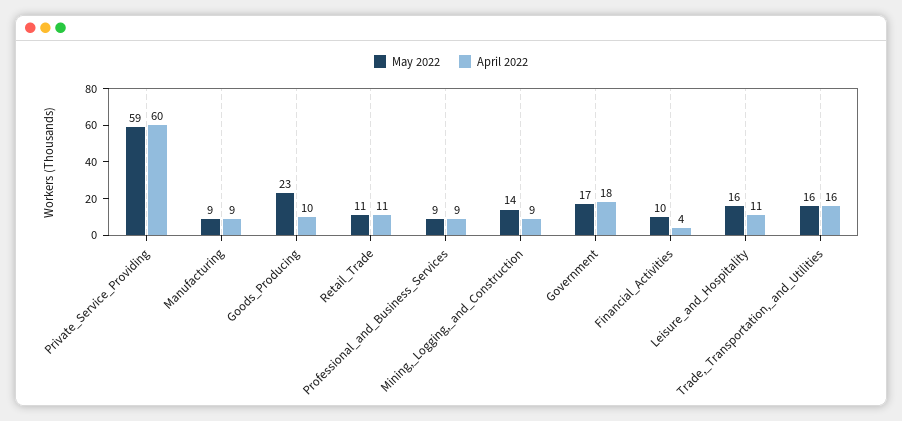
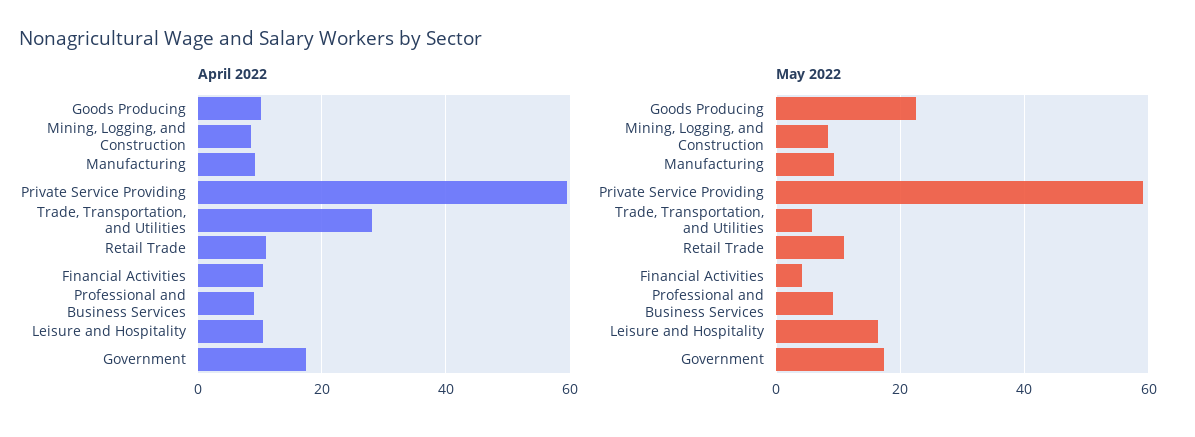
May 2022, Mining,_Logging,_and_Construction: 14 -> 8
May 2022, Financial_Activities: 10 -> 4
April 2022, Financial_Activities: 4 -> 10
May 2022, Trade,_Transportation,_and_Utilities: 16 -> 6
April 2022, Trade,_Transportation,_and_Utilities: 16 -> 28

